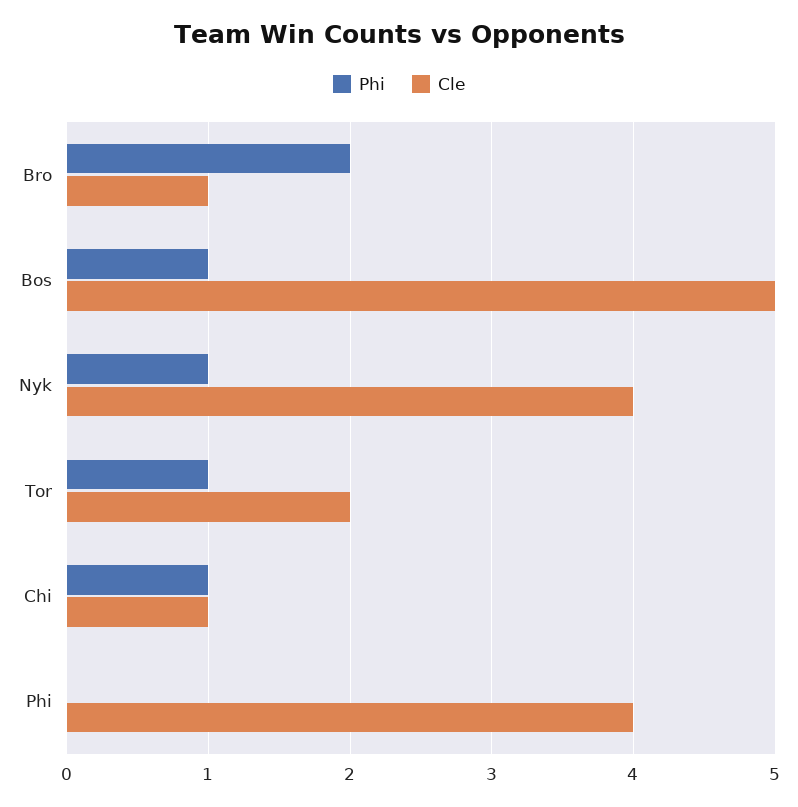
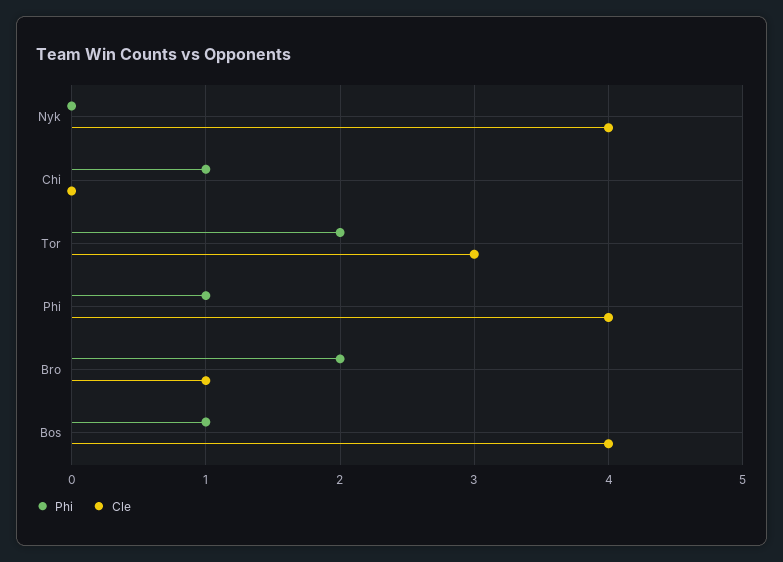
Cle, Bos: 5 -> 4
Phi, Nyk: 1 -> 0
Phi, Tor: 1 -> 2
Cle, Tor: 2 -> 3
Cle, Chi: 1 -> 0
Phi, Phi: 0 -> 1

